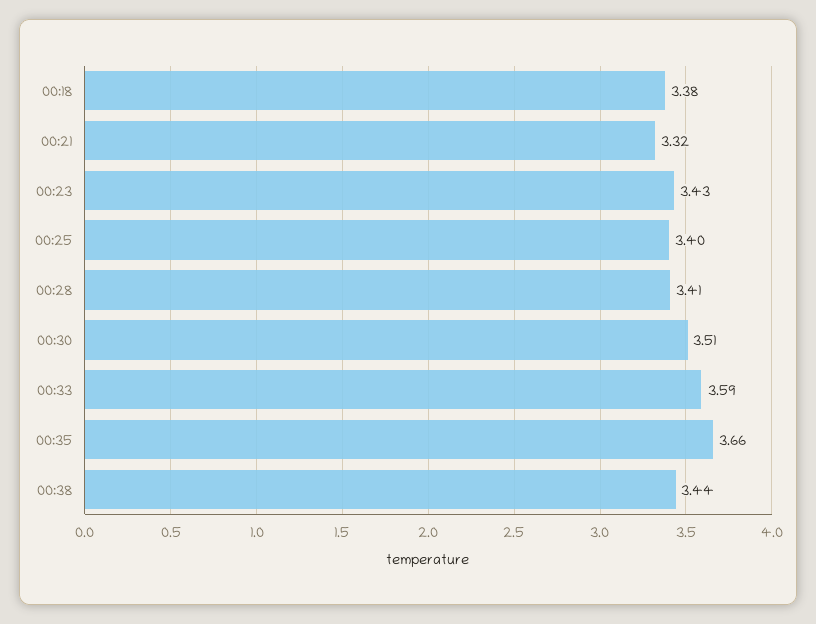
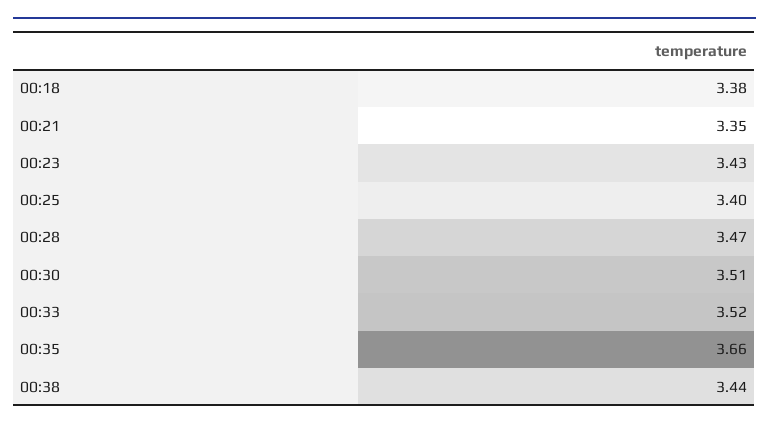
00:21: 3.32 -> 3.35
00:28: 3.41 -> 3.47
00:33: 3.59 -> 3.52

